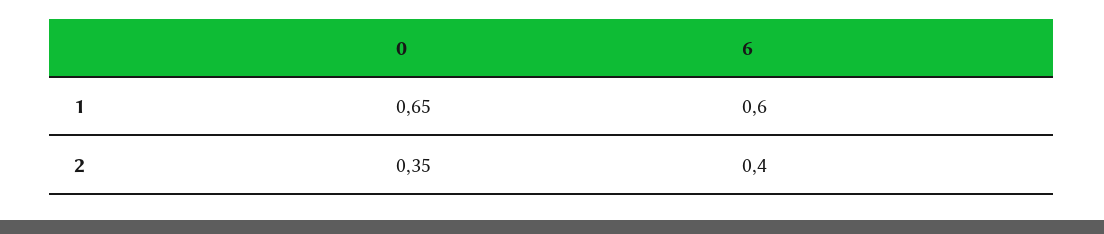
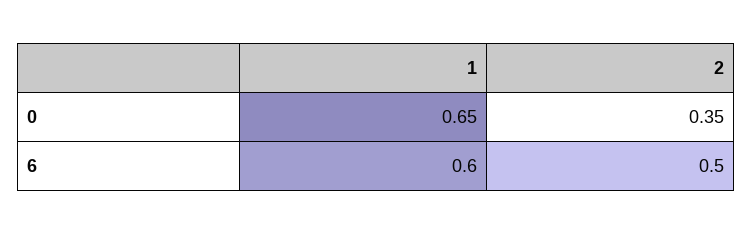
6, 2: 0.4 -> 0.5

